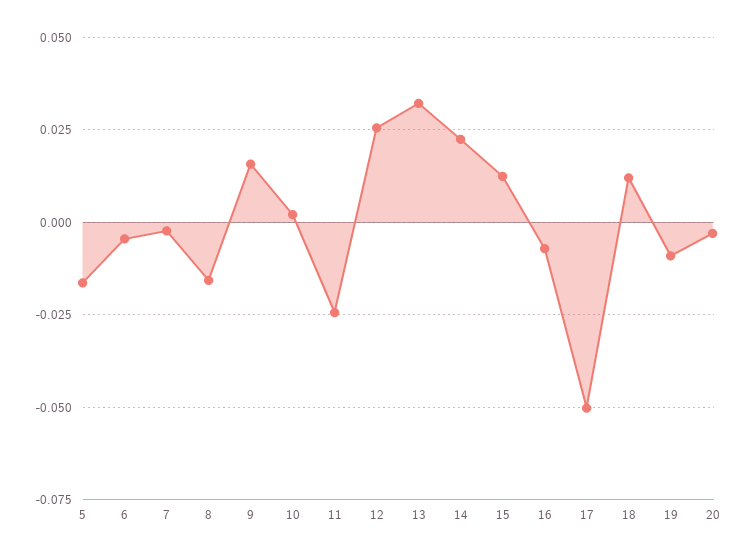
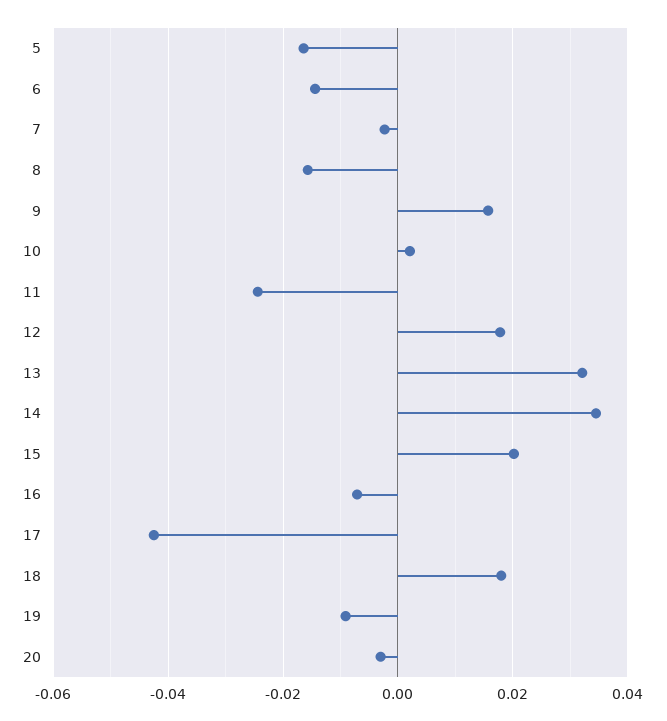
6: -0.005 -> -0.014
12: 0.025 -> 0.018
14: 0.0225 -> 0.034
15: 0.0125 -> 0.02
17: -0.05 -> -0.042
18: 0.0125 -> 0.018

